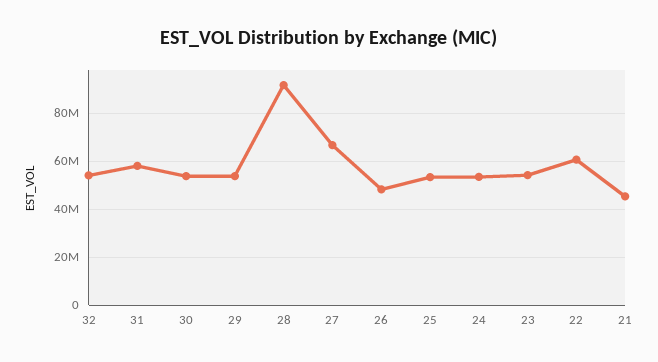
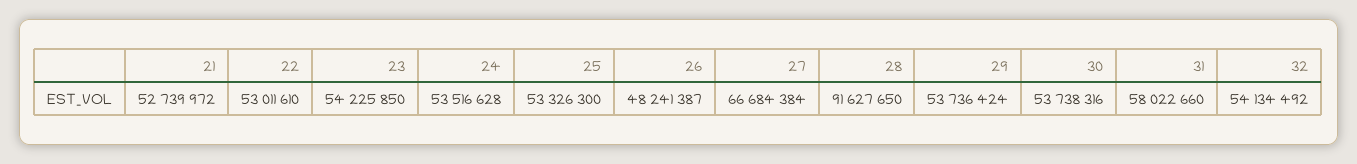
22: 60000000 -> 53011610
21: 45000000 -> 52739972

